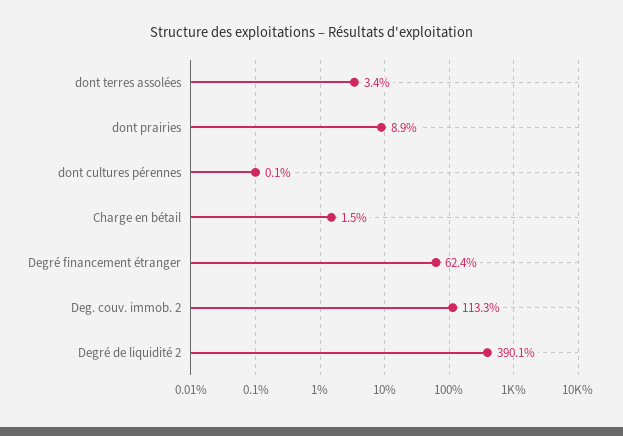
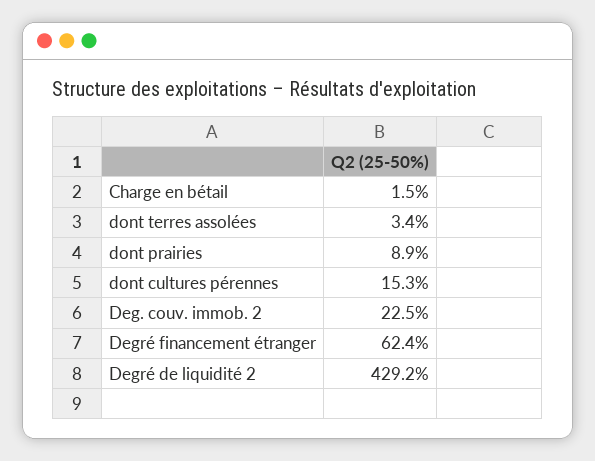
dont cultures pérennes: 0.1 -> 15.3
Deg. couv. immob. 2: 113.3 -> 22.5
Degré de liquidité 2: 390.1 -> 429.2

